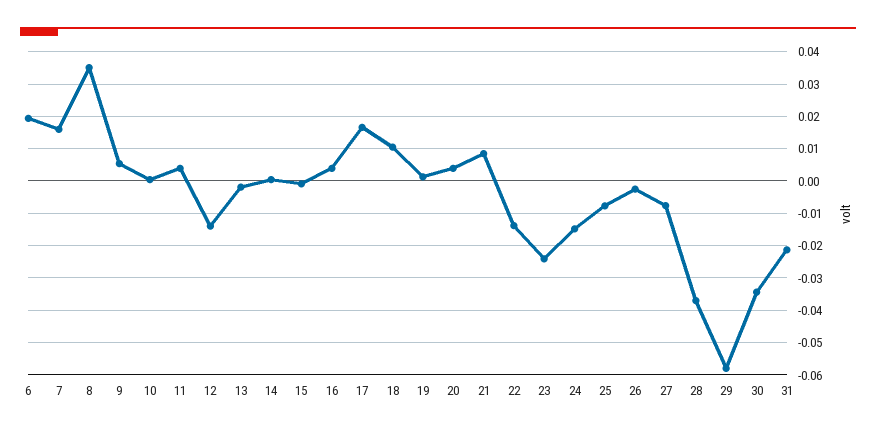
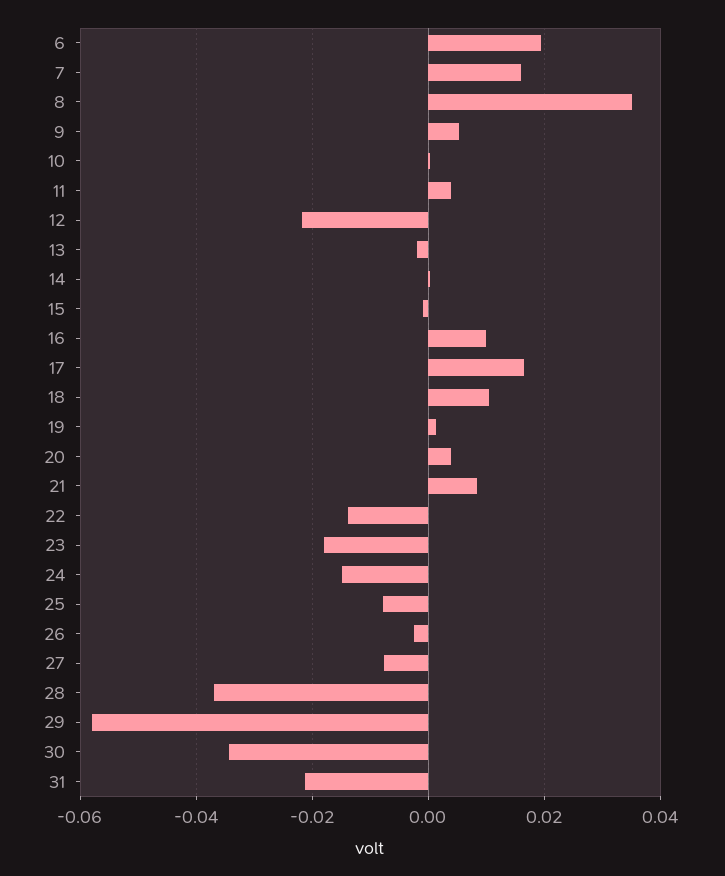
12: -0.014 -> -0.022
16: 0.004 -> 0.01
23: -0.024 -> -0.018

